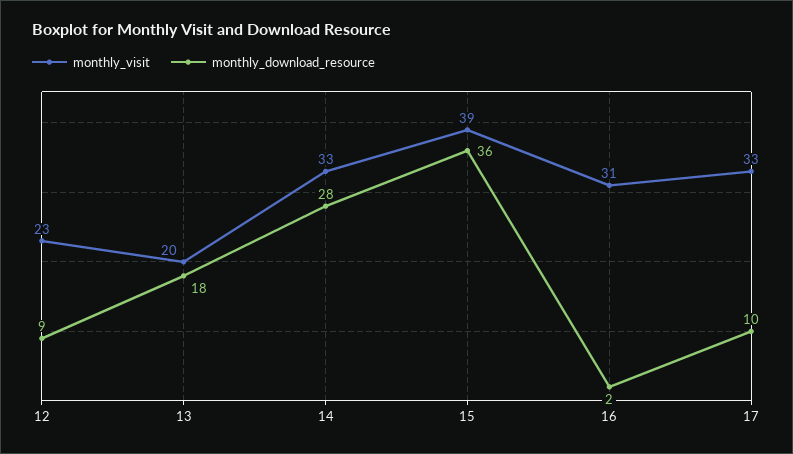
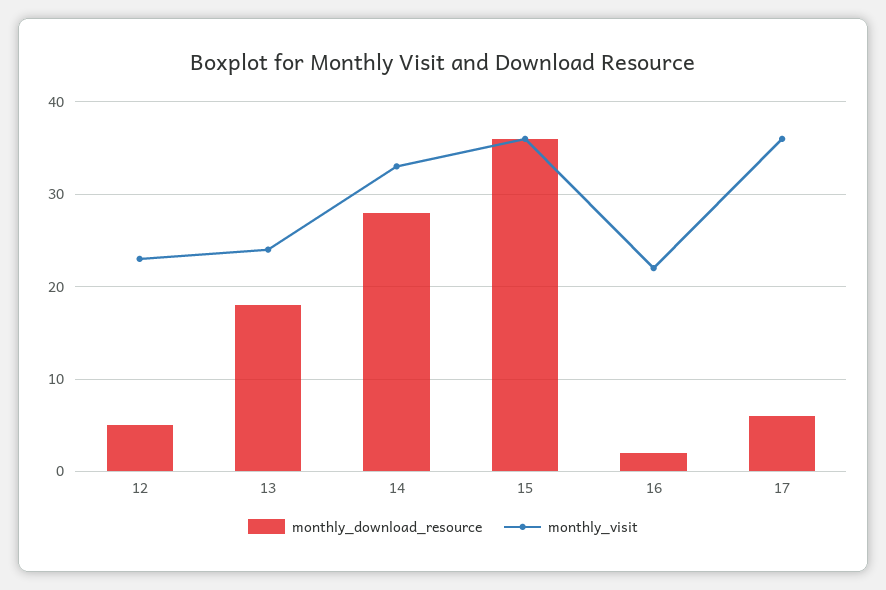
monthly_download_resource, 12: 9 -> 5
monthly_visit, 13: 20 -> 24
monthly_visit, 15: 39 -> 36
monthly_visit, 16: 31 -> 22
monthly_visit, 17: 33 -> 36
monthly_download_resource, 17: 10 -> 6

